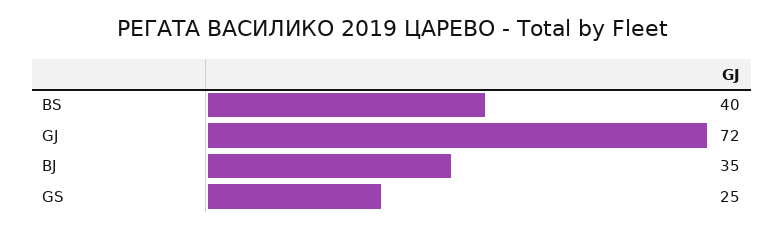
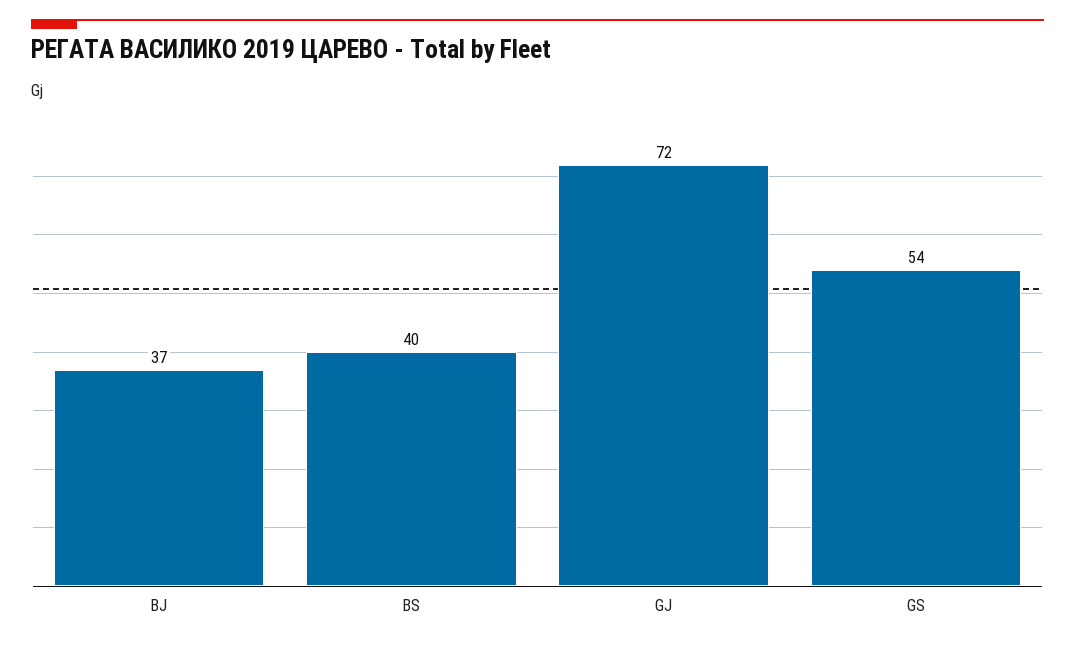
BJ: 35 -> 37
GS: 25 -> 54

